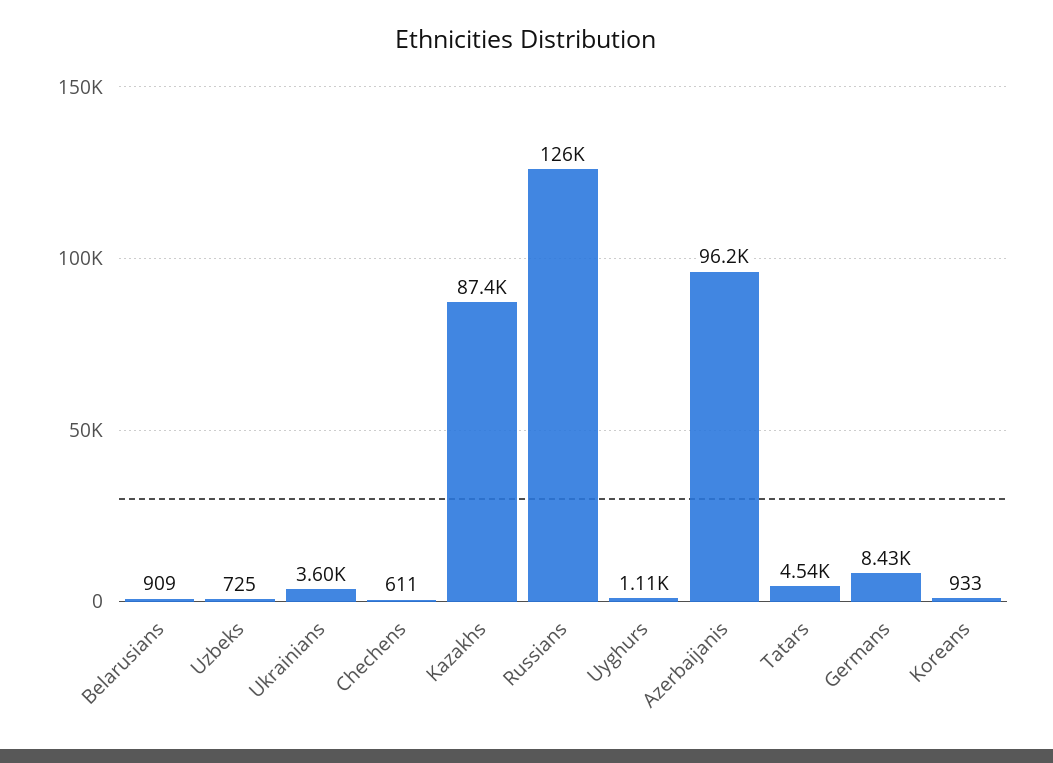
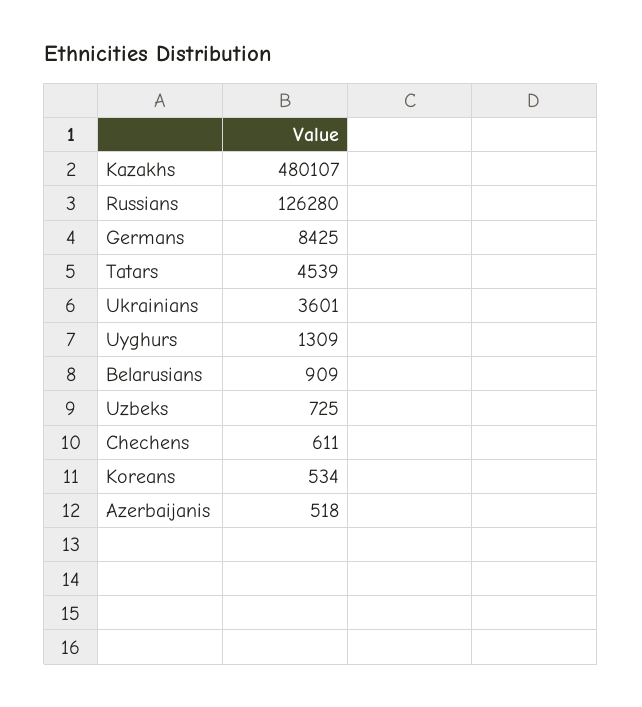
Kazakhs: 87400 -> 480107
Uyghurs: 1110 -> 1309
Azerbaijanis: 96200 -> 518
Koreans: 933 -> 534

